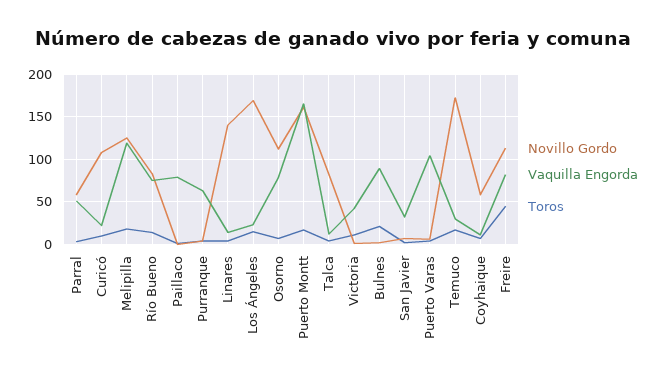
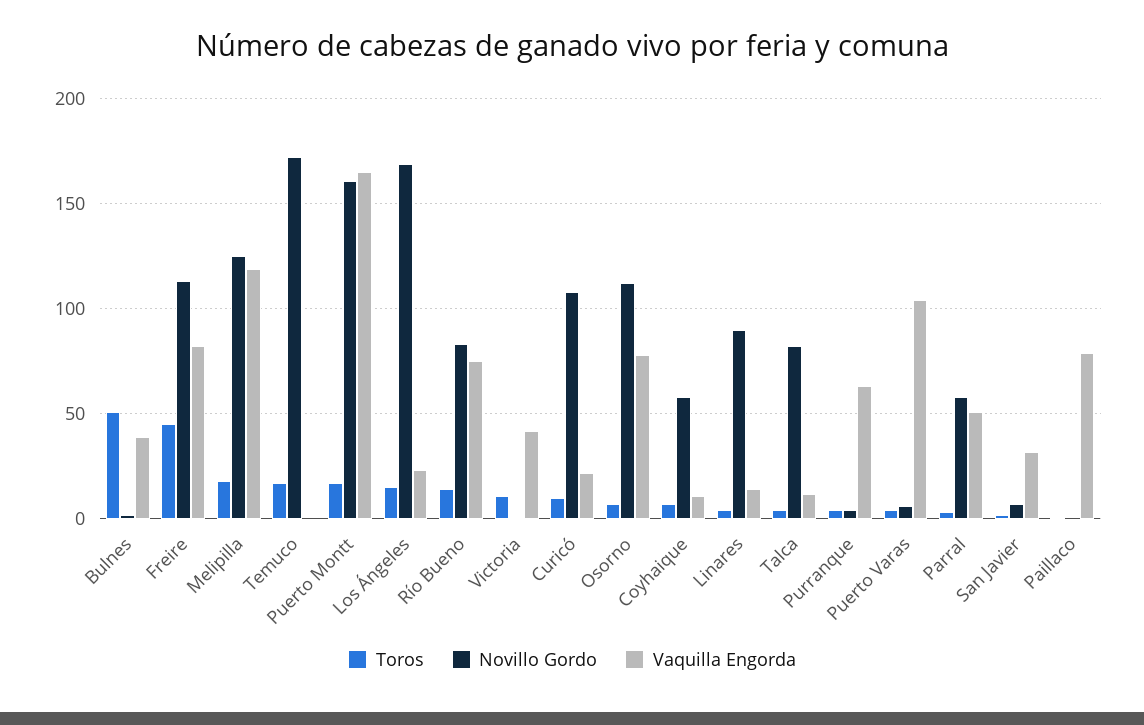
Novillo Gordo, Linares: 140 -> 90
Vaquilla Engorda, Bulnes: 90 -> 40
Toros, Bulnes: 20 -> 50
Vaquilla Engorda, Temuco: 30 -> 0

